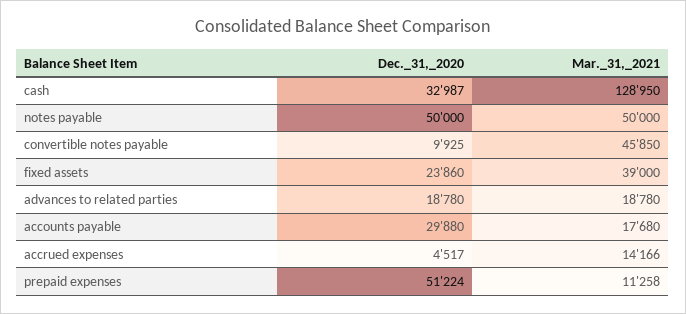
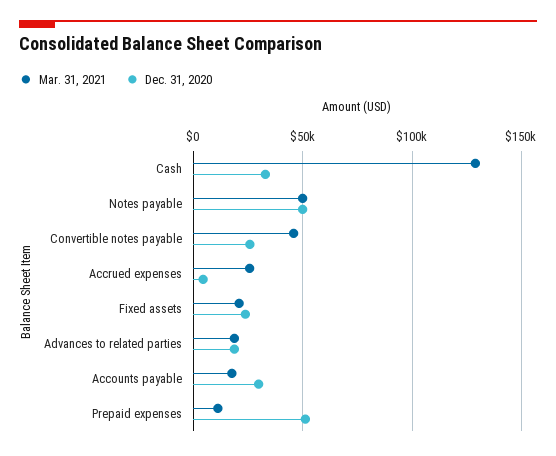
Dec._31,_2020, convertible notes payable: 9925 -> 25000
Mar._31,_2021, fixed assets: 39000 -> 20000
Mar._31,_2021, accrued expenses: 14166 -> 25000

